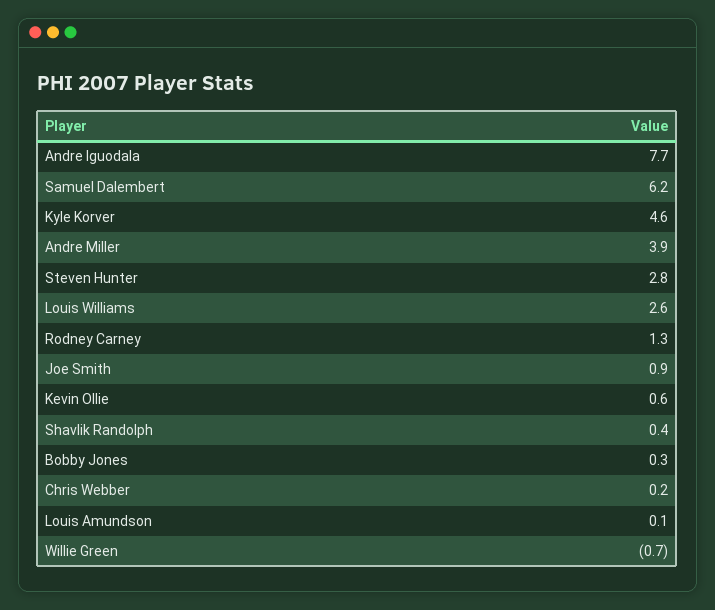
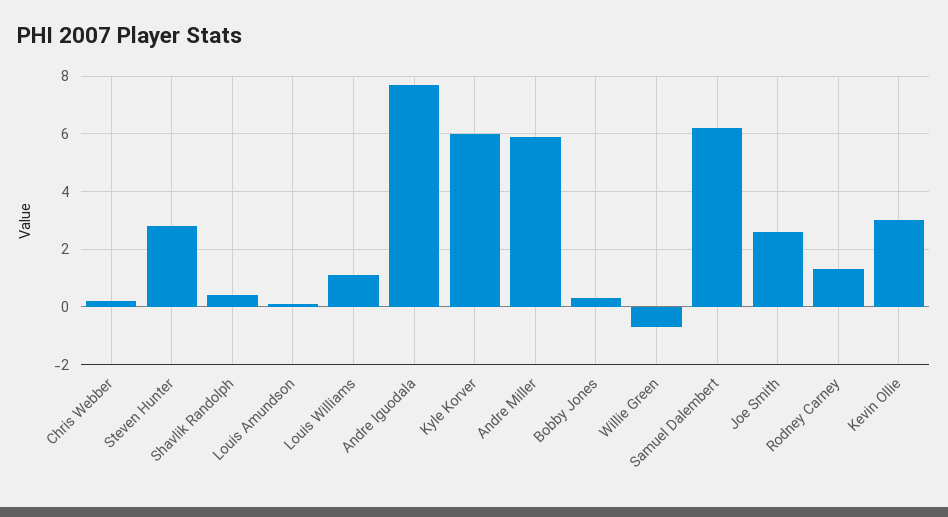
Kyle Korver: 4.6 -> 6
Andre Miller: 3.9 -> 6
Louis Williams: 2.6 -> 1
Joe Smith: 0.9 -> 2.5
Kevin Ollie: 0.6 -> 3

